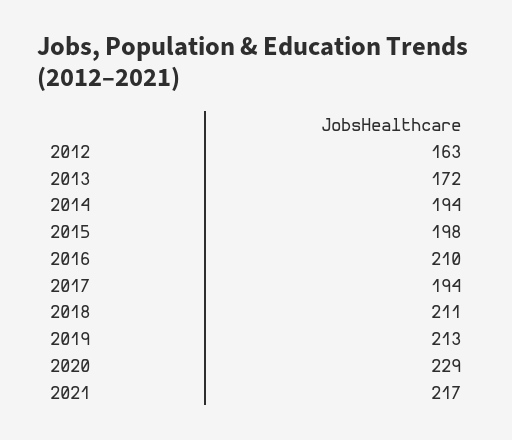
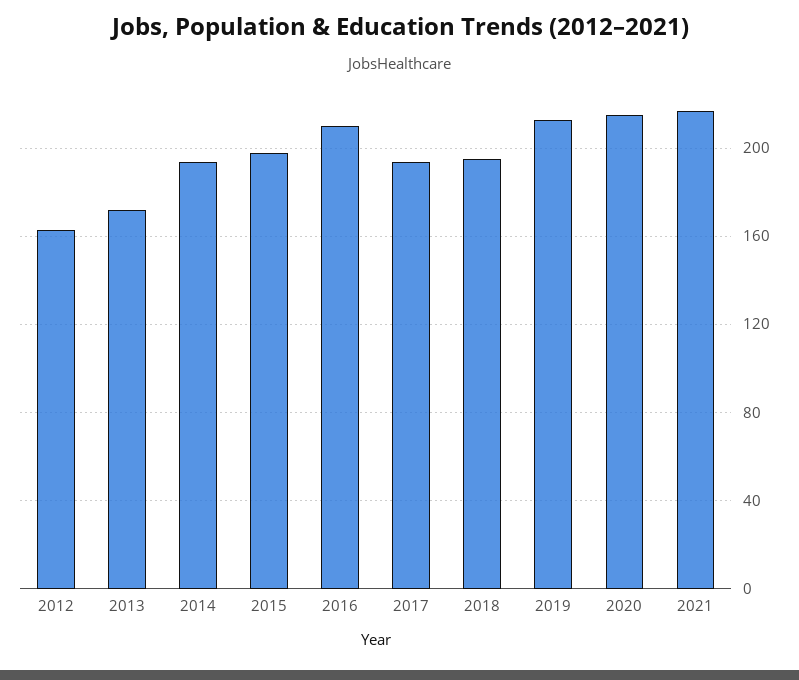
2018: 211 -> 195
2020: 229 -> 215

